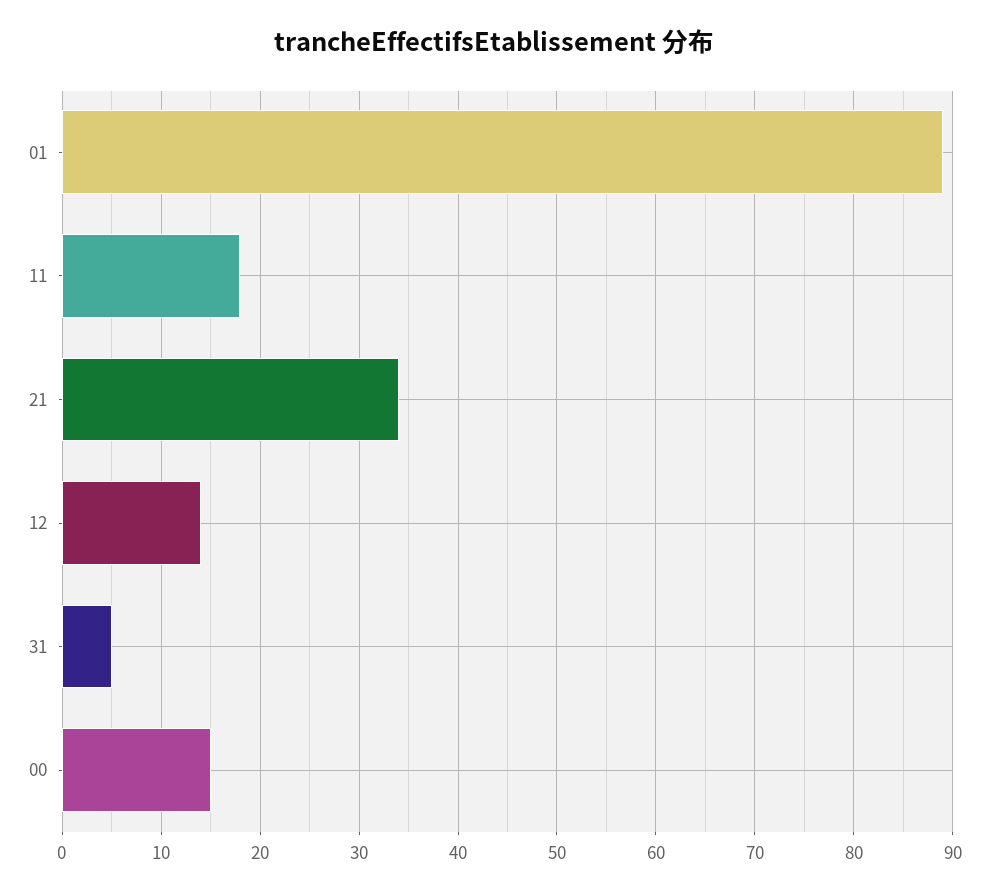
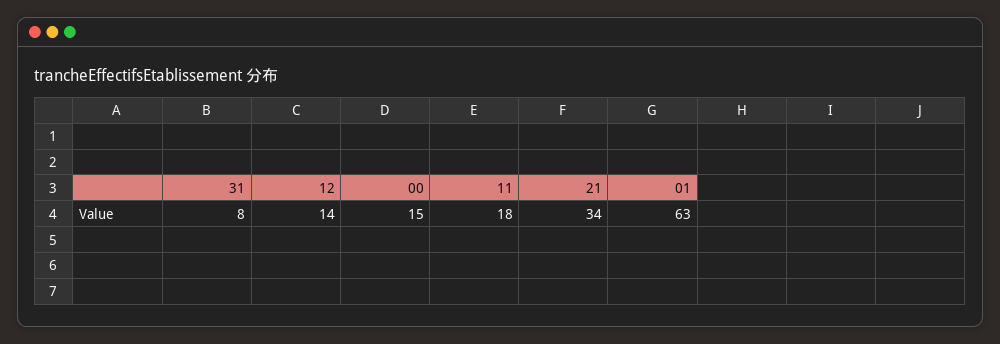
01: 89 -> 63
31: 5 -> 8

